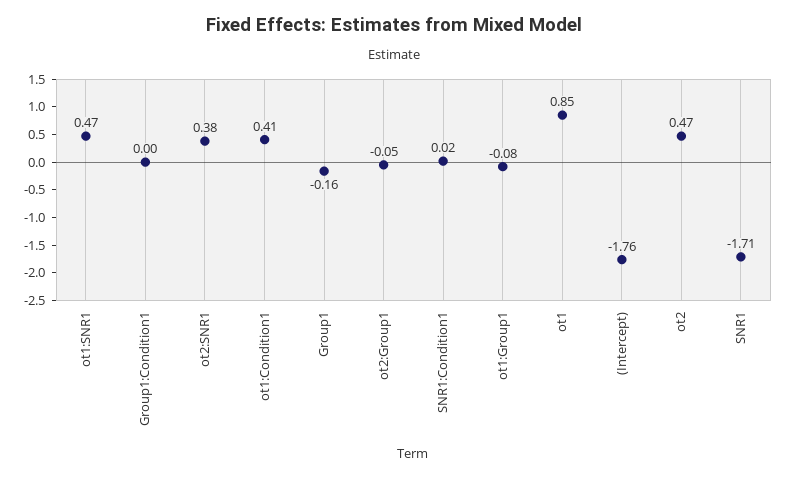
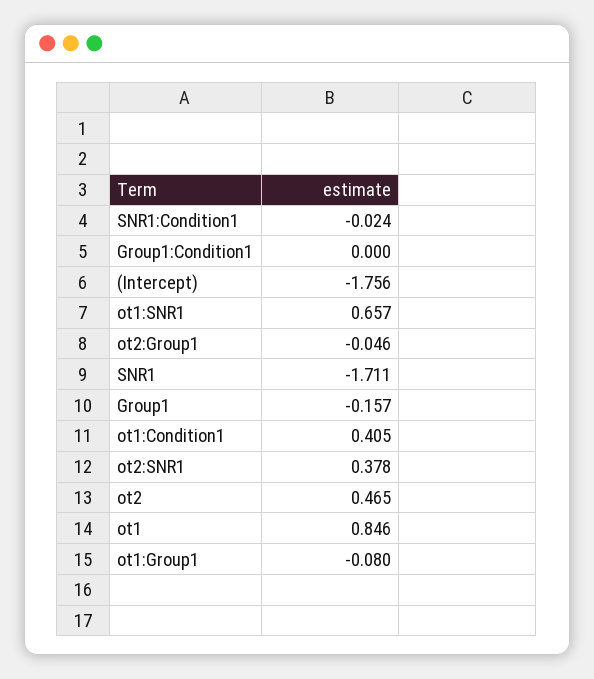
ot1:SNR1: 0.47 -> 0.657
SNR1:Condition1: 0.02 -> -0.024

